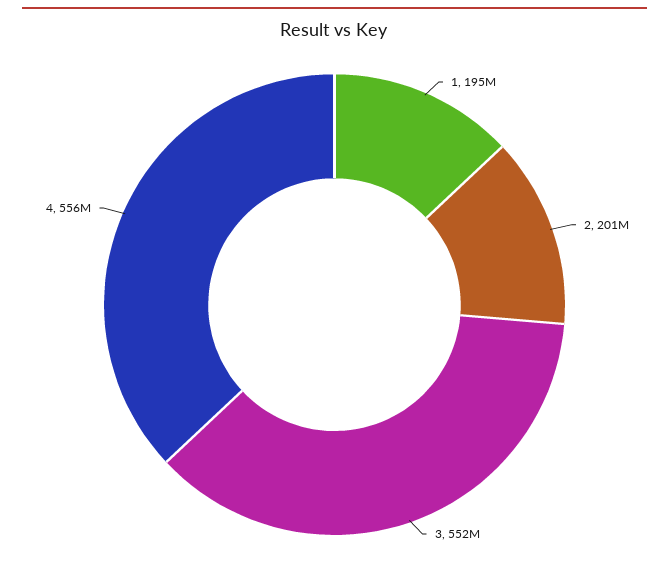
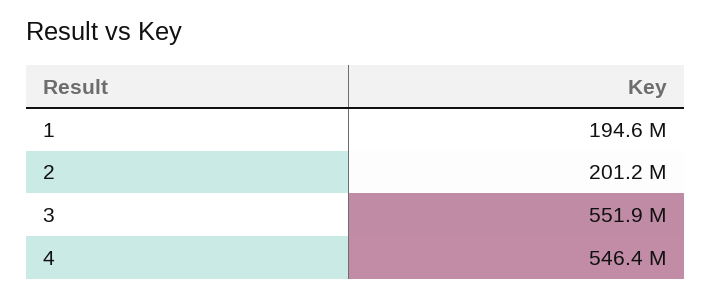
4: 556000000 -> 546400000

